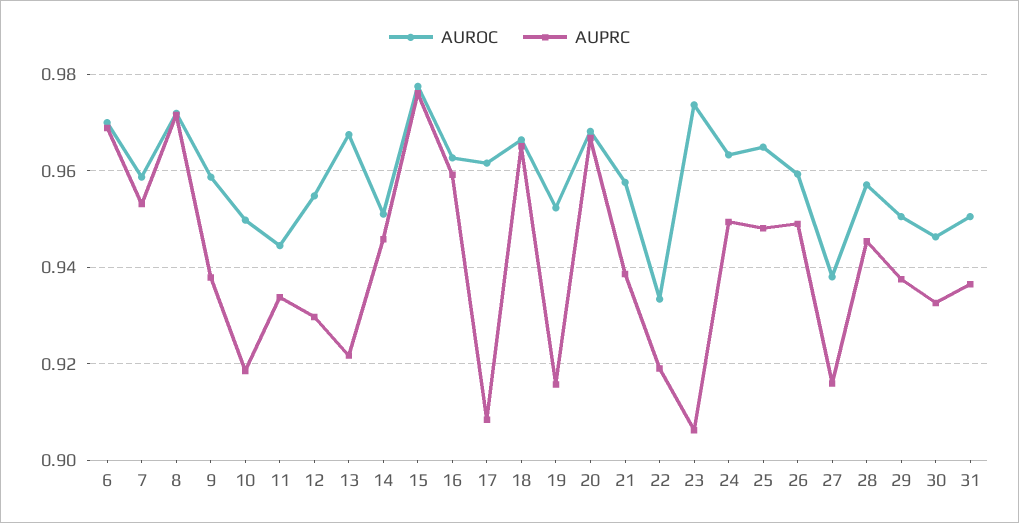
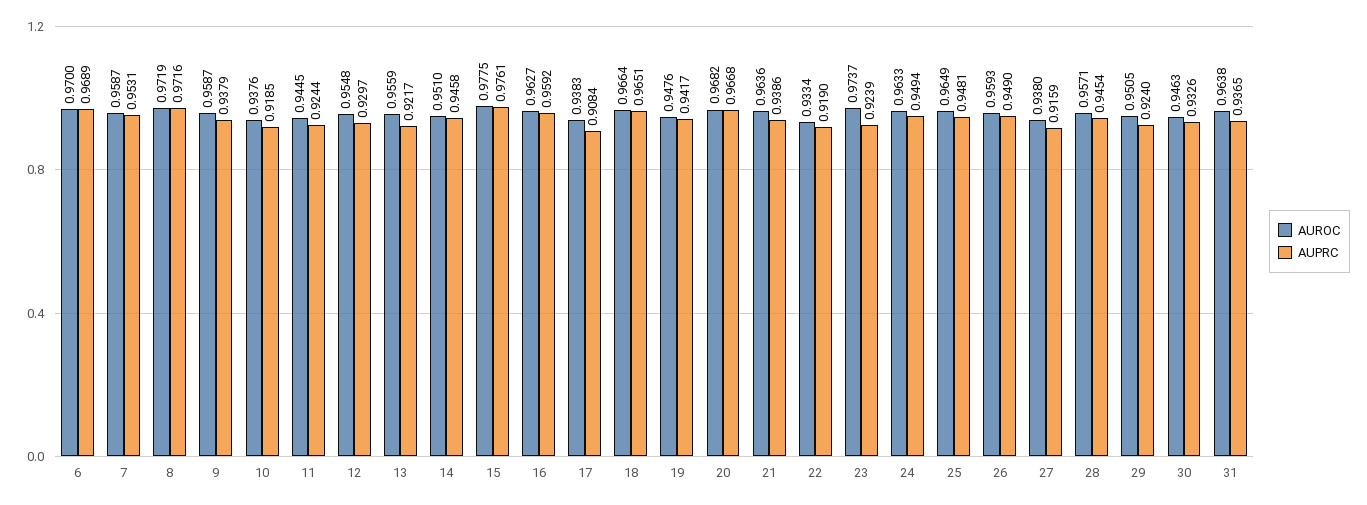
AUROC, 10: 0.95 -> 0.9376
AUPRC, 11: 0.934 -> 0.9244
AUROC, 13: 0.968 -> 0.9559
AUROC, 17: 0.962 -> 0.9383
AUROC, 19: 0.952 -> 0.9476
AUPRC, 19: 0.916 -> 0.9417
AUROC, 21: 0.958 -> 0.9636
AUPRC, 23: 0.906 -> 0.9239
AUPRC, 29: 0.938 -> 0.924
AUROC, 31: 0.95 -> 0.9638

